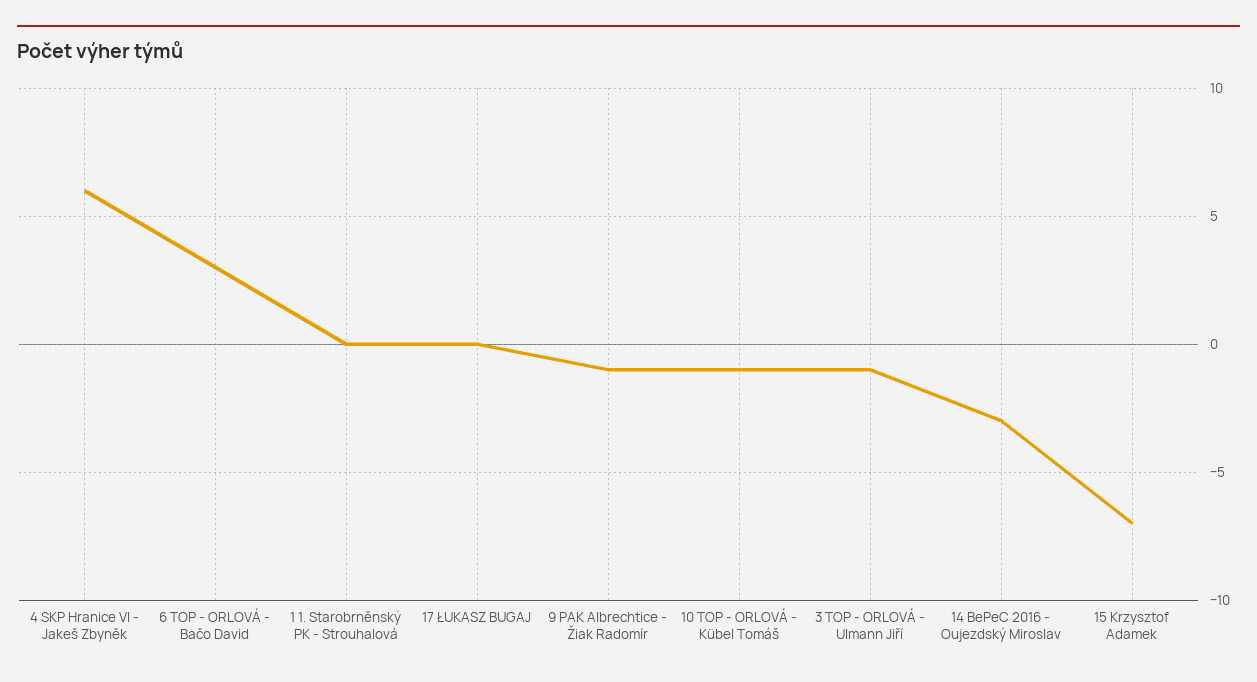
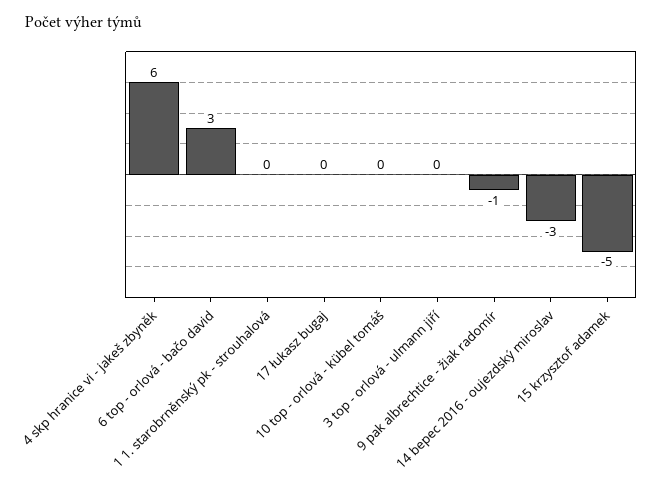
10 TOP - ORLOVÁ - Kübel Tomáš: -1 -> 0
3 TOP - ORLOVÁ - Ulmann Jiří: -1 -> 0
15 Krzysztof Adamek: -7 -> -5

